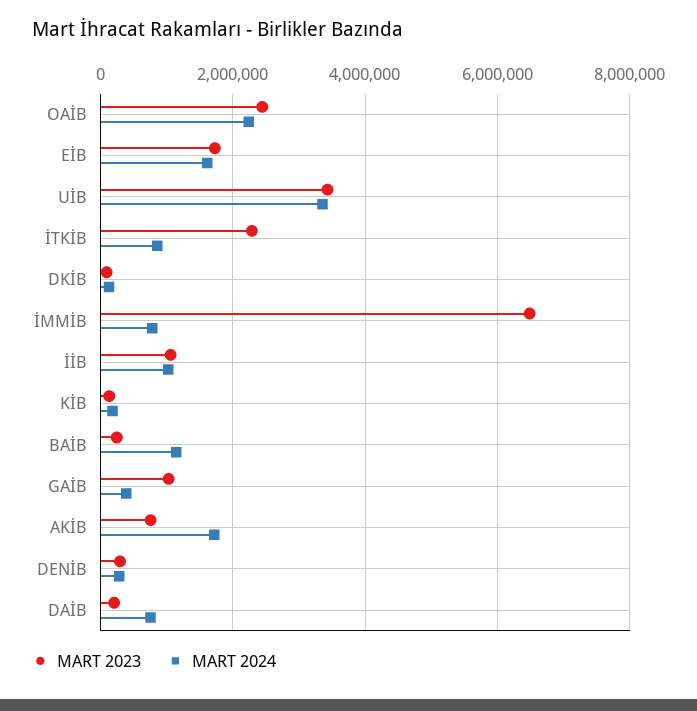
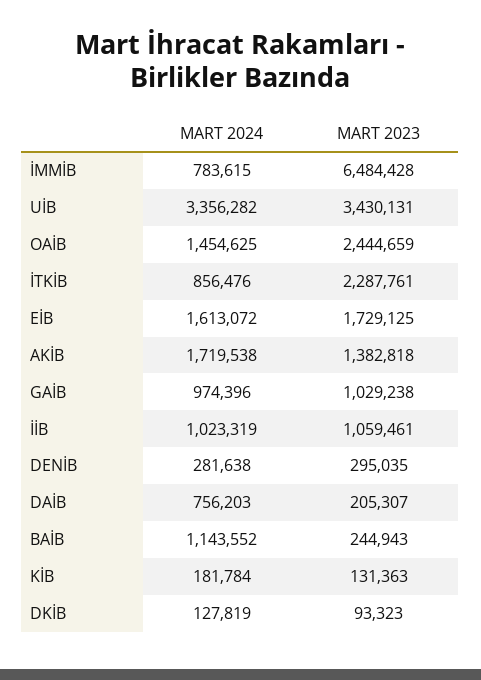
MART 2024, OAİB: 2200000 -> 1454625
MART 2024, GAİB: 400000 -> 974396
MART 2023, AKİB: 800000 -> 1382818

